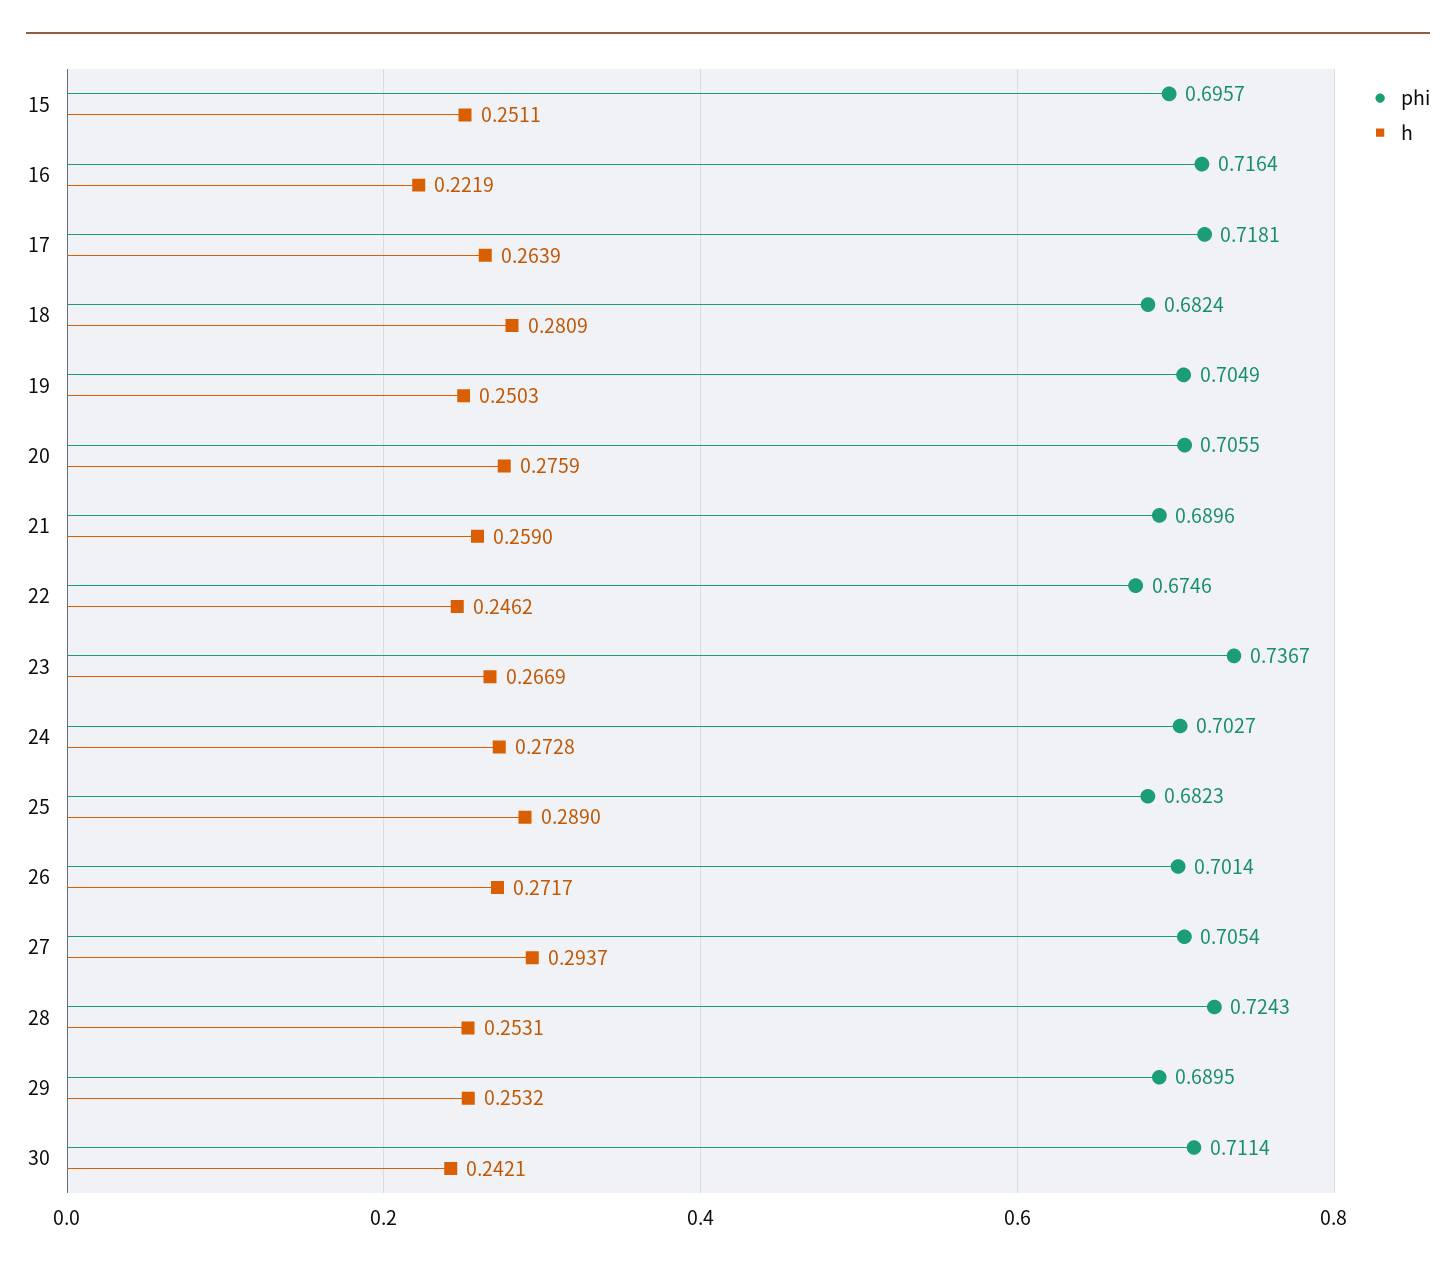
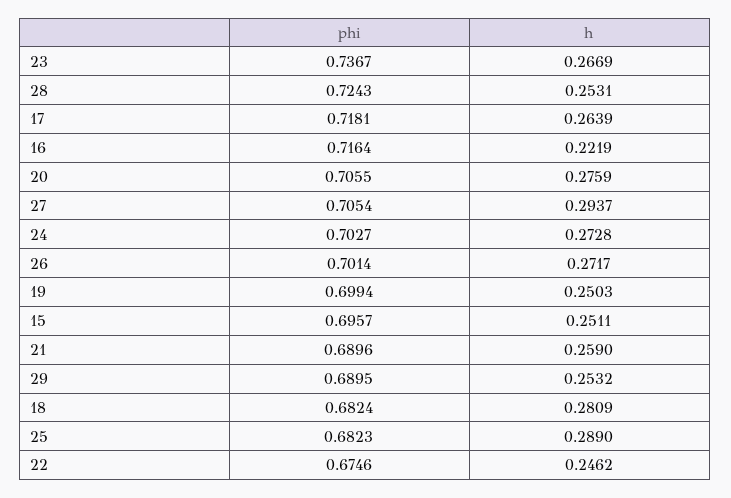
phi, 19: 0.7049 -> 0.6994
phi, 30: 0.7114 -> none
h, 30: 0.2421 -> none

